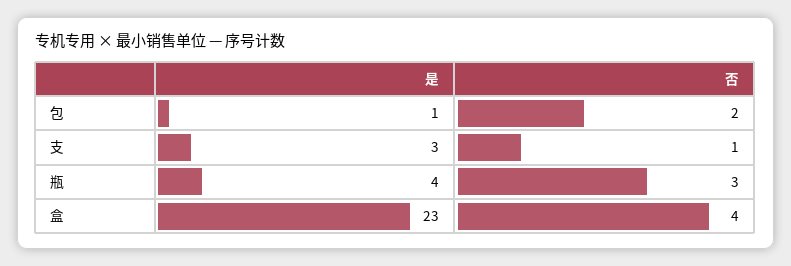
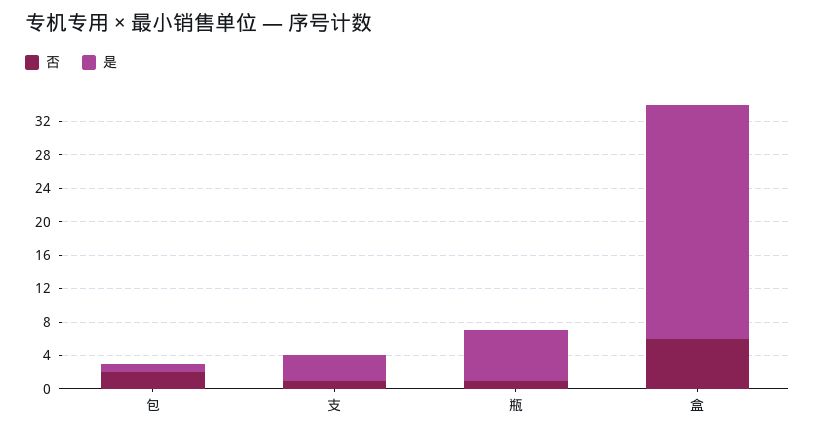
是, 瓶: 4 -> 6
否, 瓶: 3 -> 1
是, 盒: 23 -> 28
否, 盒: 4 -> 6

